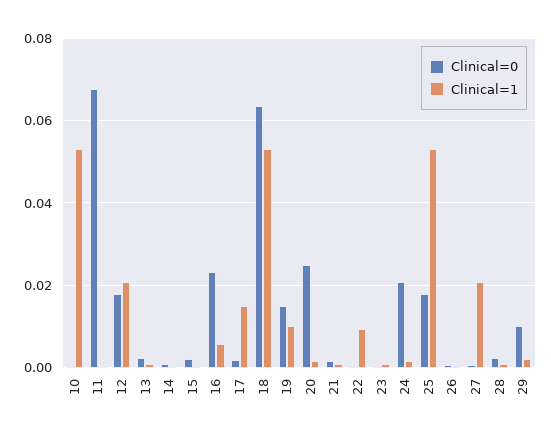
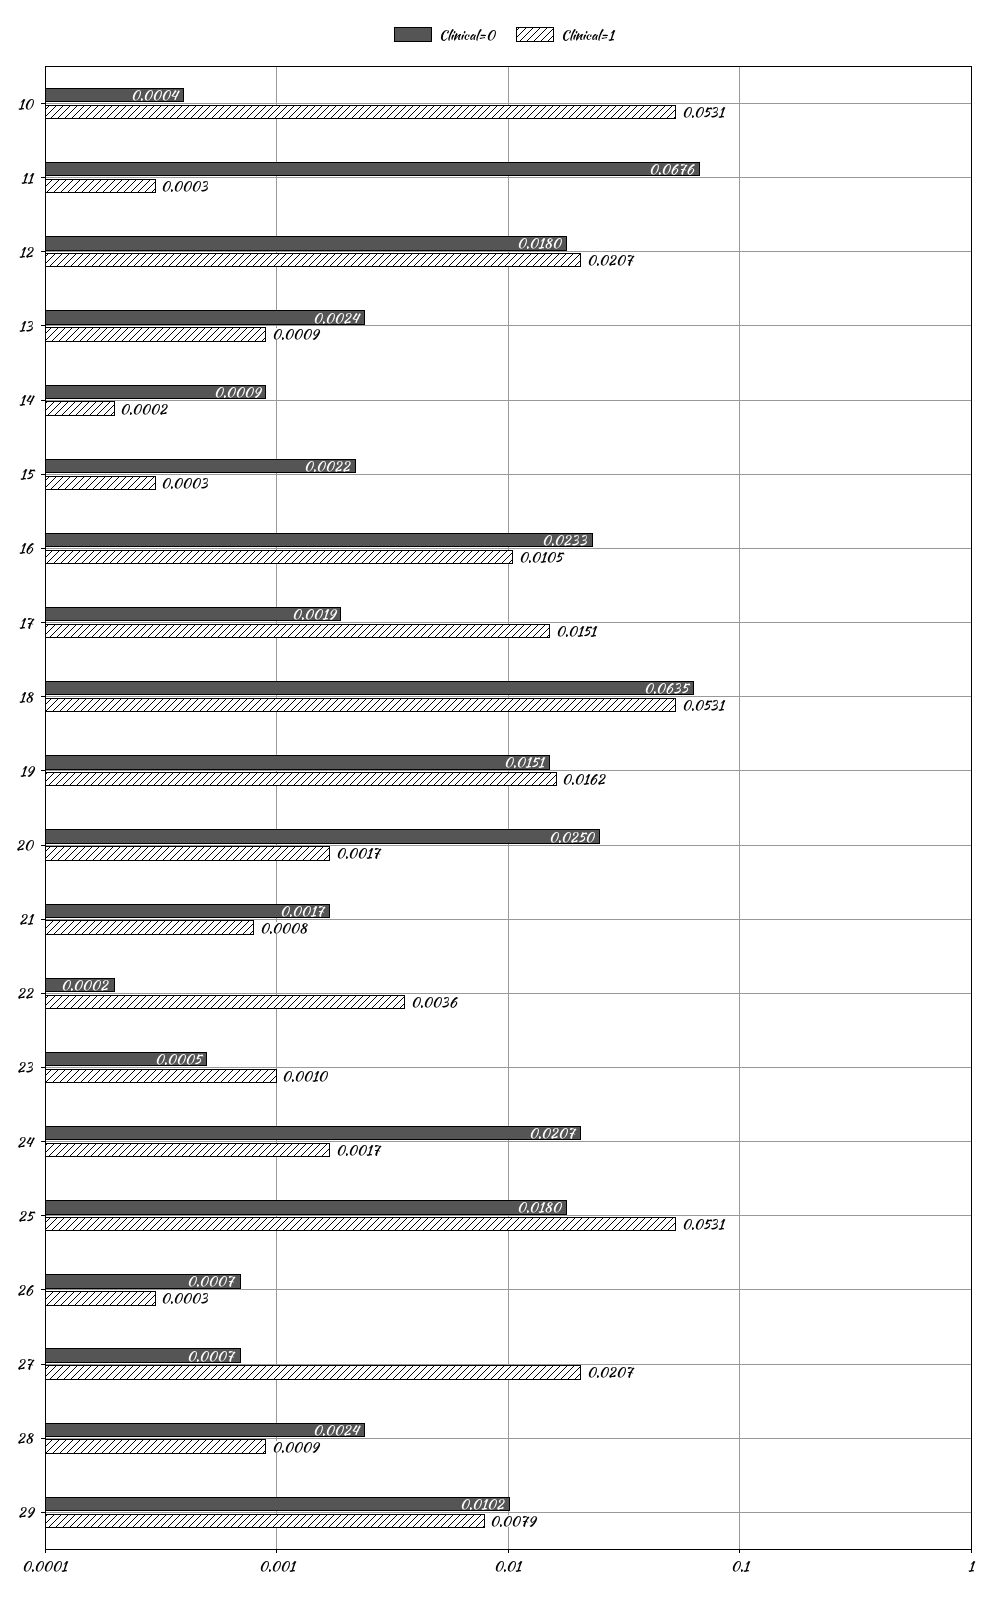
Clinical=1, 16: 0.006 -> 0.0105
Clinical=1, 19: 0.01 -> 0.0162
Clinical=1, 22: 0.01 -> 0.0036
Clinical=1, 29: 0.002 -> 0.0079

